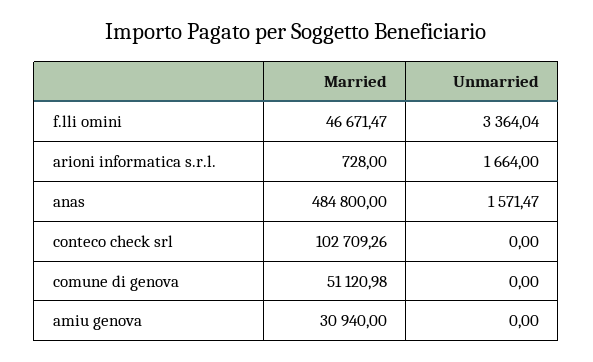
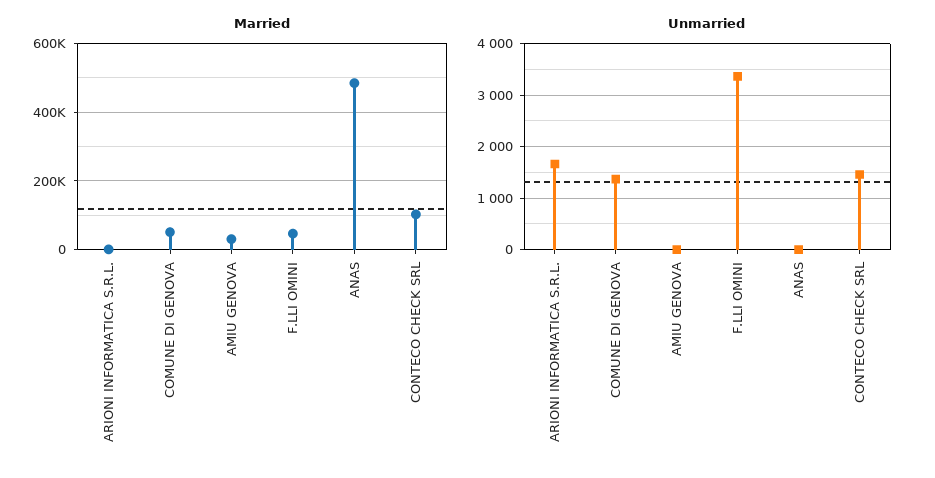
Unmarried, anas: 1571.47 -> 0
Unmarried, conteco check srl: 0 -> 1400
Unmarried, comune di genova: 0 -> 1400

